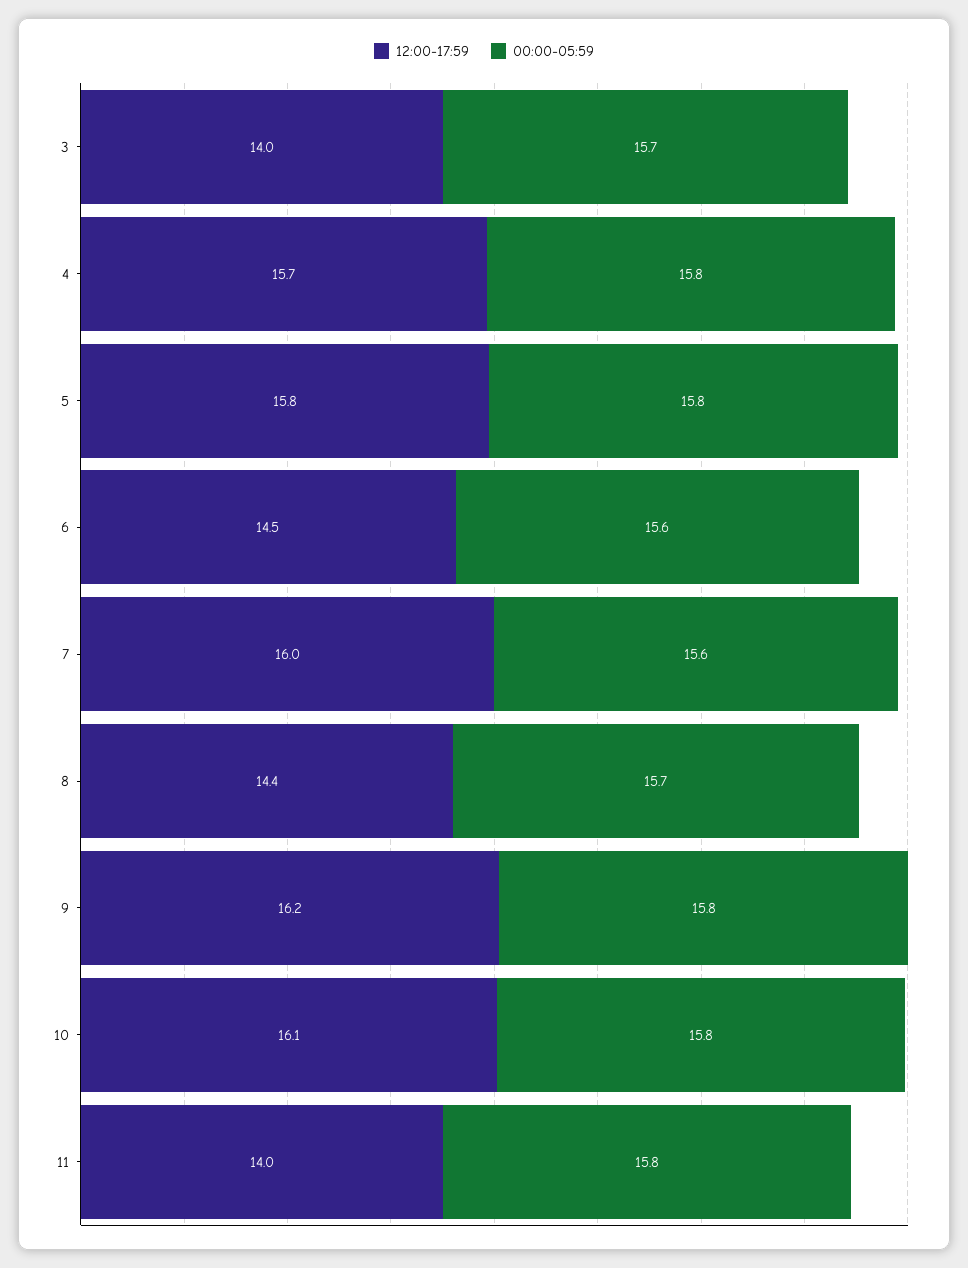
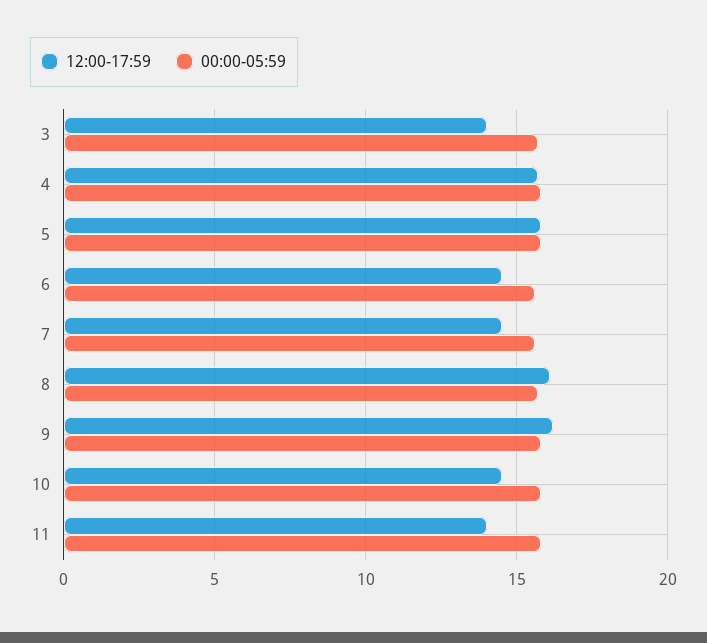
12:00-17:59, 7: 16 -> 14.5
12:00-17:59, 8: 14.4 -> 16
12:00-17:59, 10: 16.1 -> 14.5

